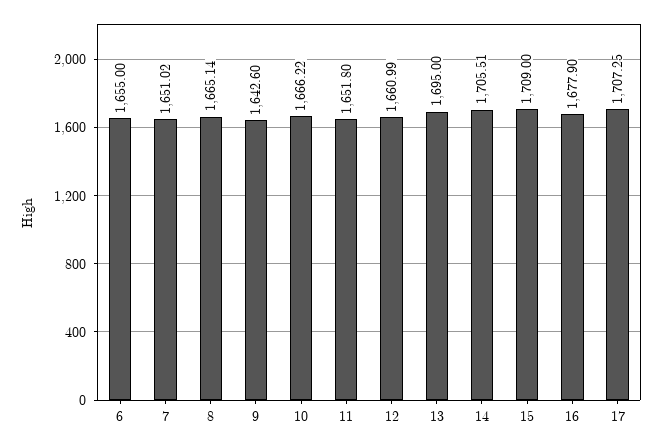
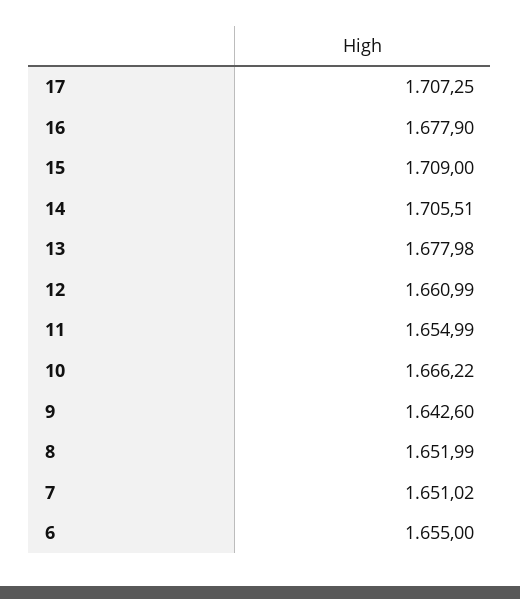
8: 1665.14 -> 1651.99
11: 1651.8 -> 1654.99
13: 1695 -> 1677.98

